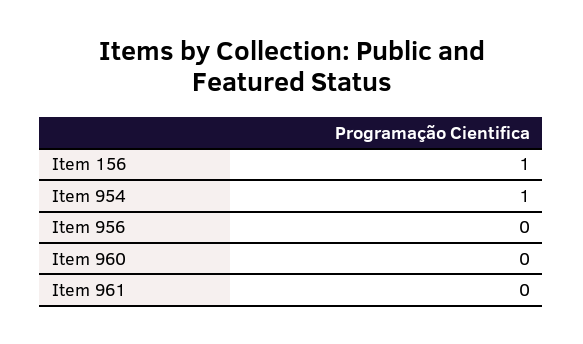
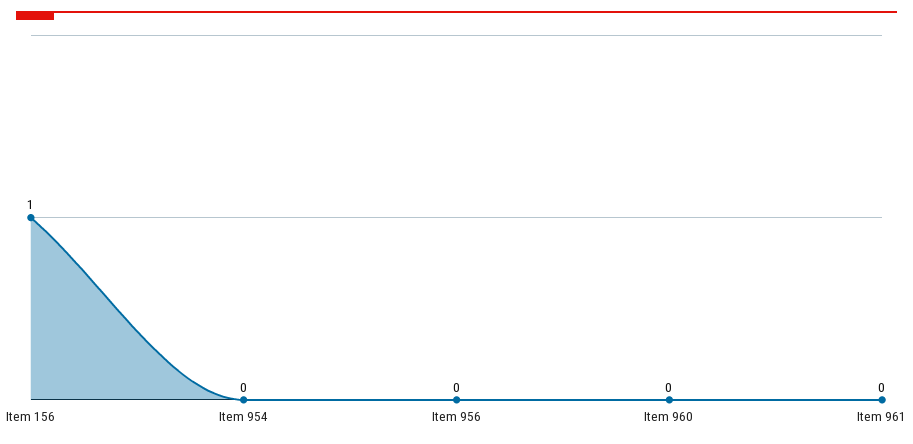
Item 954: 1 -> 0

